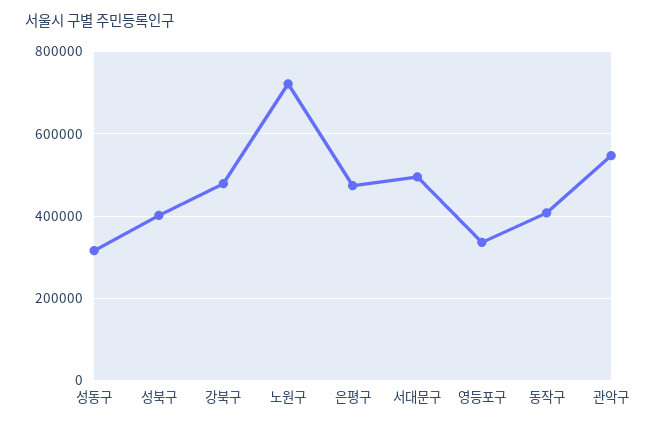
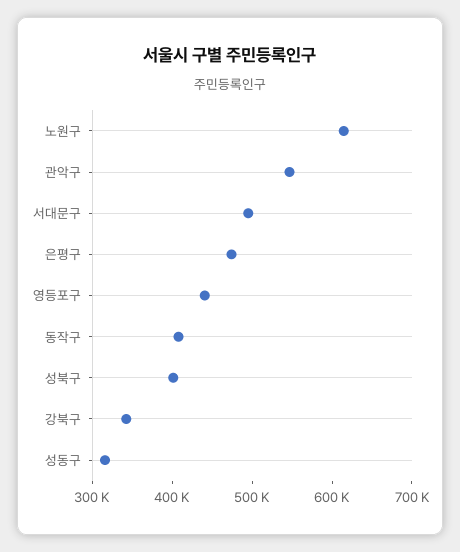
강북구: 480000 -> 340000
노원구: 720000 -> 620000
영등포구: 340000 -> 440000

